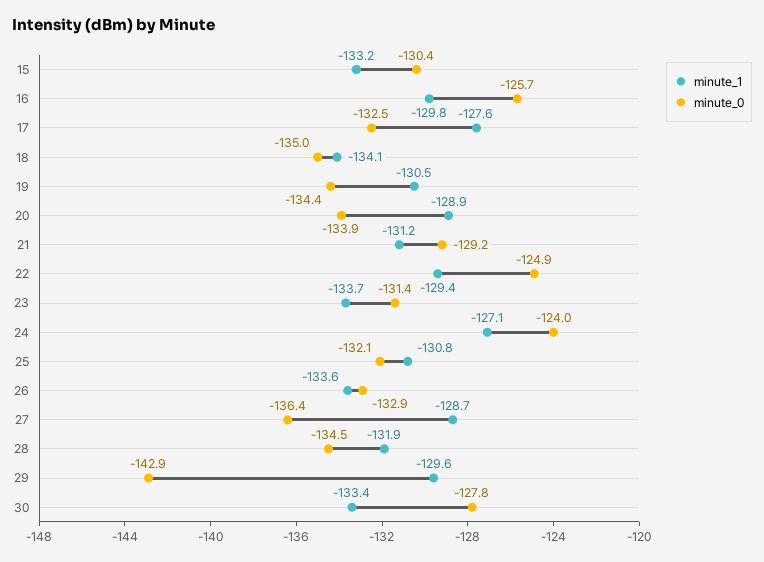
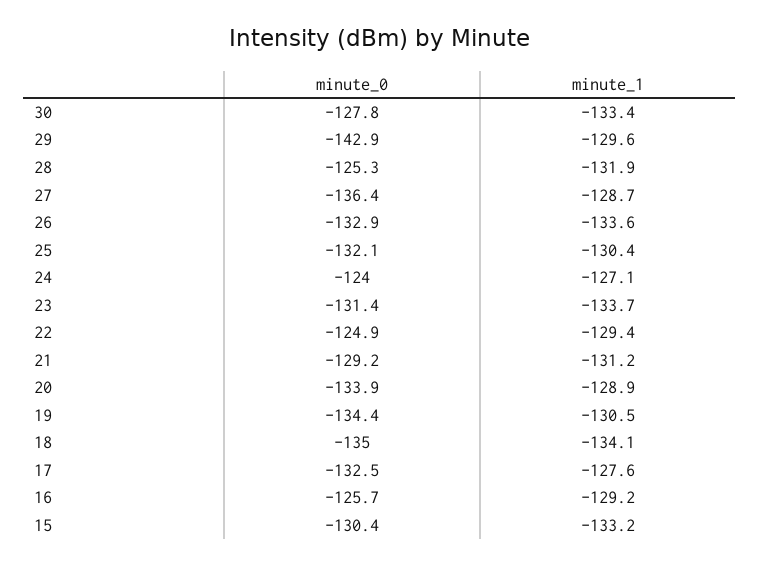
minute_1, 16: -129.8 -> -129.2
minute_1, 25: -130.8 -> -130.4
minute_0, 28: -134.5 -> -125.3

